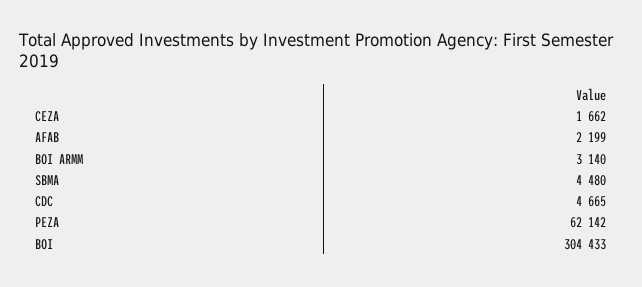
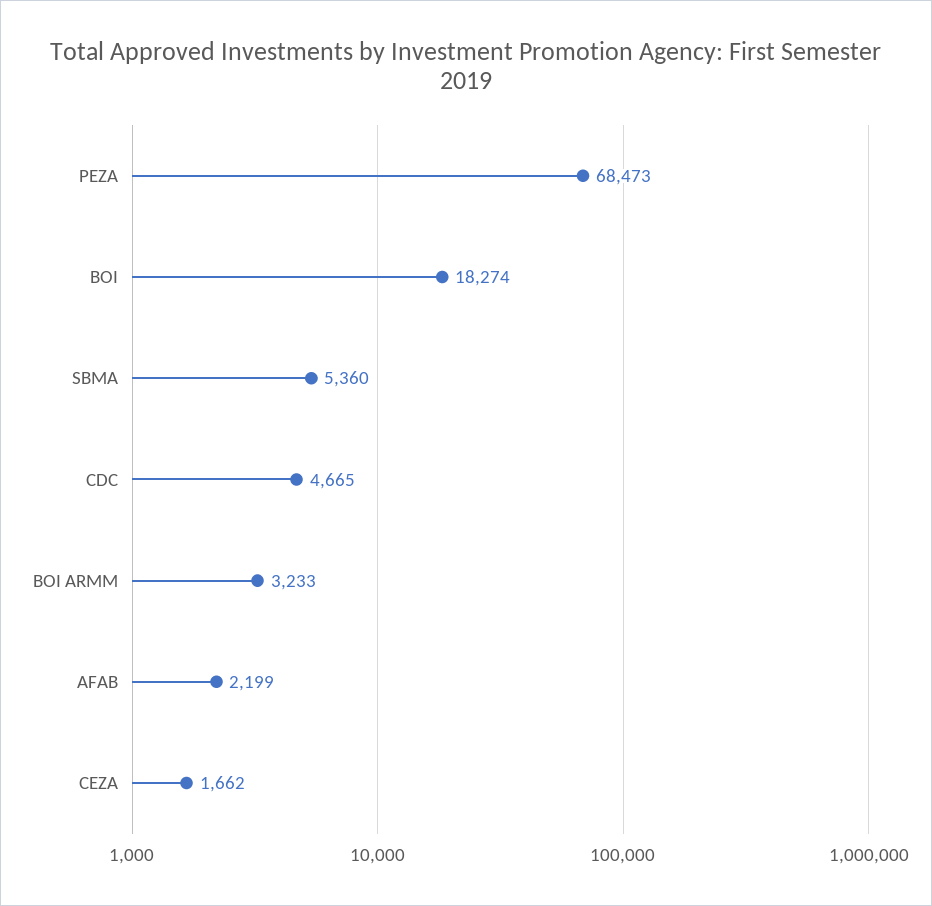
BOI ARMM: 3140 -> 3233
SBMA: 4480 -> 5360
PEZA: 62142 -> 68473
BOI: 304433 -> 18274

